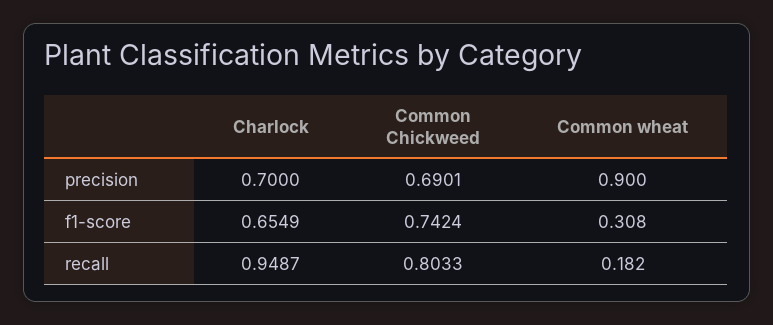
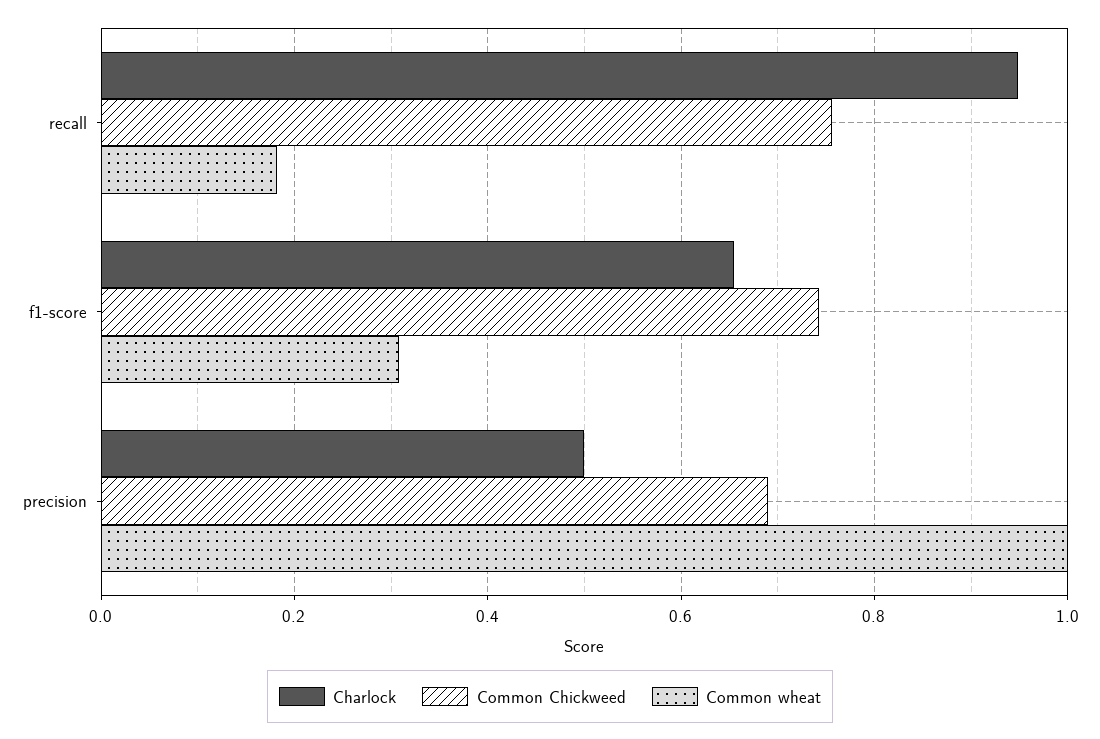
Charlock, precision: 0.7 -> 0.5
Common wheat, precision: 0.9 -> 1
Common Chickweed, recall: 0.8033 -> 0.76

